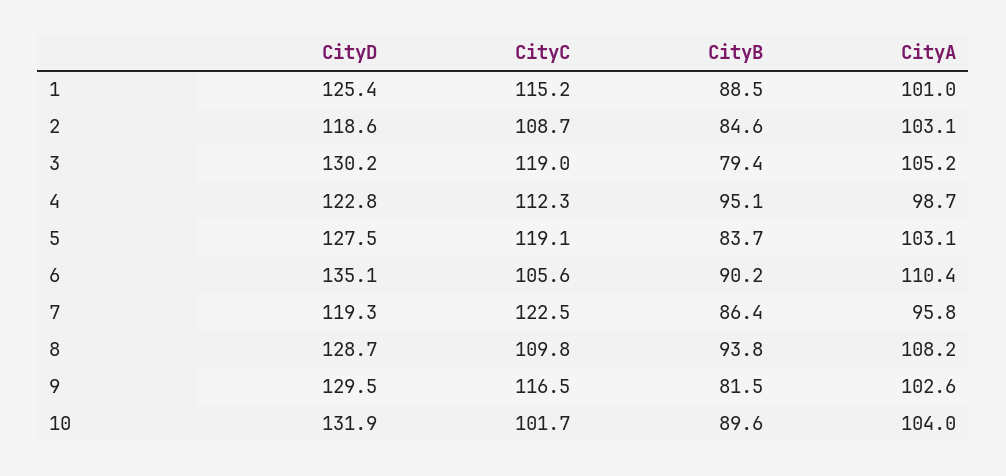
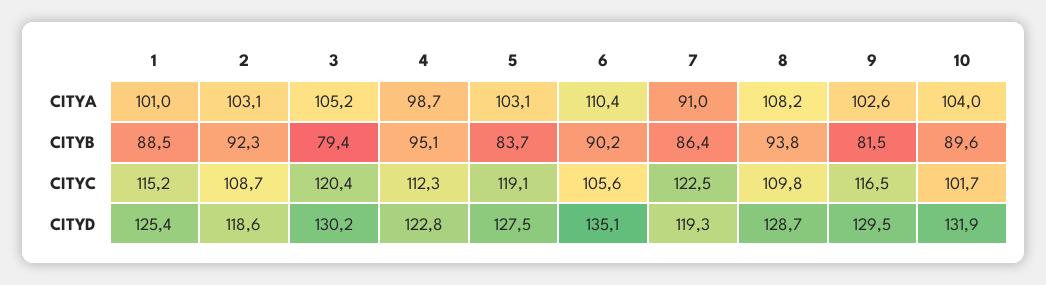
CityB, 2: 84.6 -> 92.3
CityC, 3: 119 -> 120.4
CityA, 7: 95.8 -> 91

